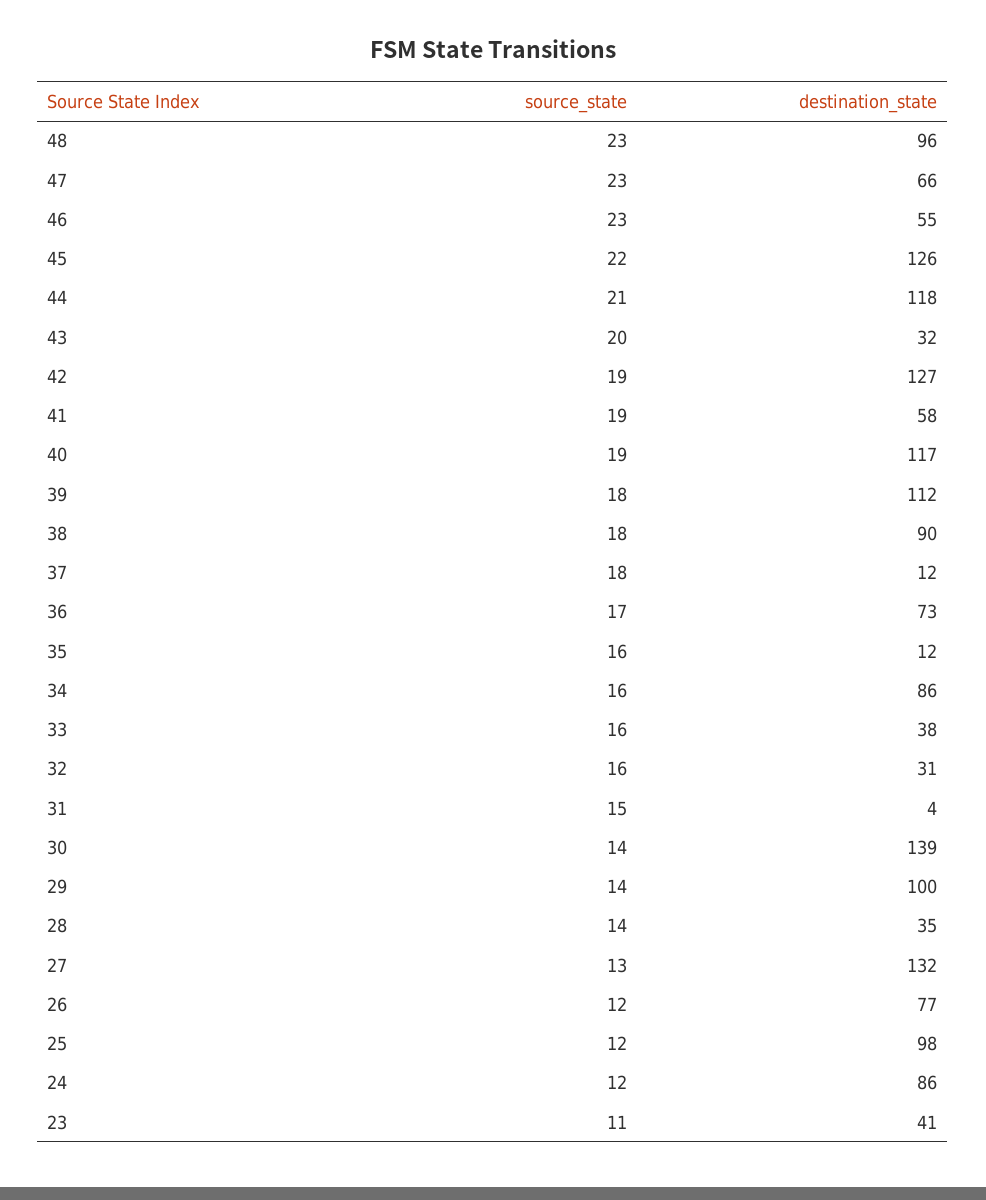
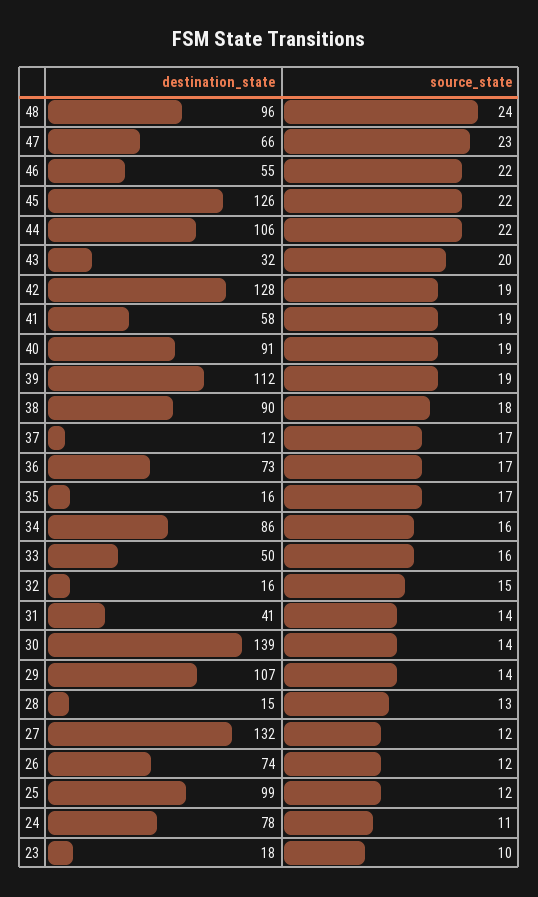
source_state, 48: 23 -> 24
source_state, 46: 23 -> 22
source_state, 44: 21 -> 22
destination_state, 44: 118 -> 106
destination_state, 42: 127 -> 128
destination_state, 40: 117 -> 91
source_state, 39: 18 -> 19
source_state, 37: 18 -> 17
source_state, 35: 16 -> 17
destination_state, 35: 12 -> 16
destination_state, 33: 38 -> 50
source_state, 32: 16 -> 15
destination_state, 32: 31 -> 16
source_state, 31: 15 -> 14
destination_state, 31: 4 -> 41
destination_state, 29: 100 -> 107
source_state, 28: 14 -> 13
destination_state, 28: 35 -> 15
source_state, 27: 13 -> 12
destination_state, 26: 77 -> 74
destination_state, 25: 98 -> 99
source_state, 24: 12 -> 11
destination_state, 24: 86 -> 78
source_state, 23: 11 -> 10
destination_state, 23: 41 -> 18

